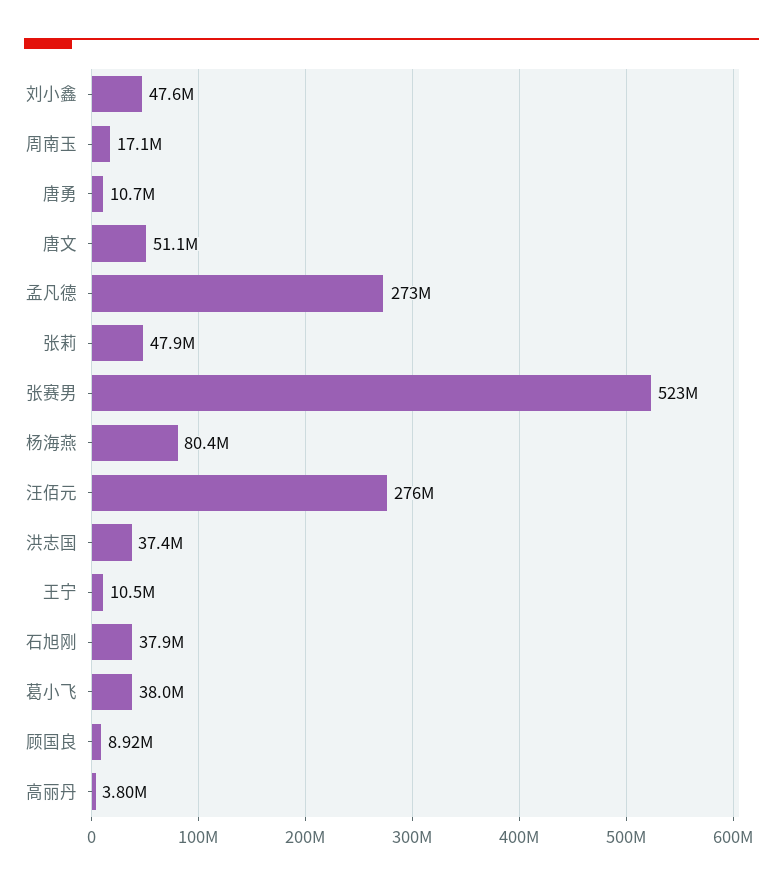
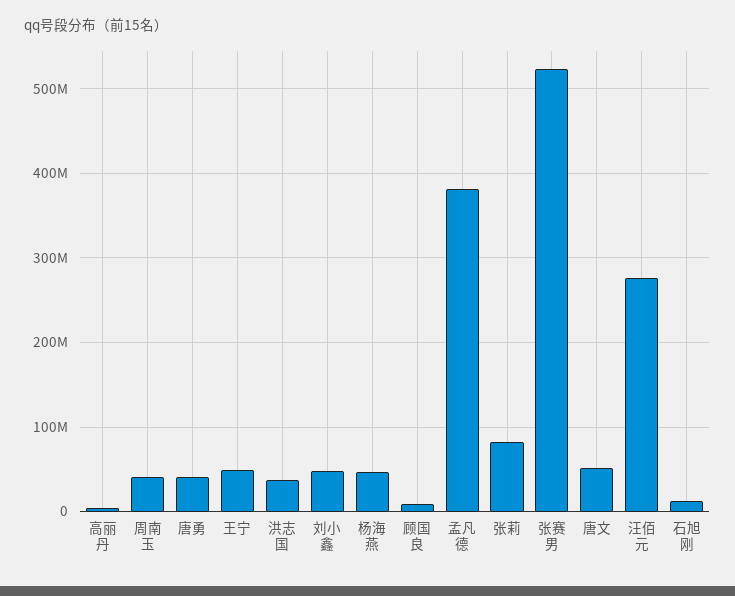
周南玉: 17100000 -> 40000000
唐勇: 10700000 -> 40000000
孟凡德: 273000000 -> 380000000
张莉: 47900000 -> 80000000
杨海燕: 80400000 -> 50000000
王宁: 10500000 -> 50000000
石旭刚: 37900000 -> 10000000
葛小飞: 38000000 -> none

